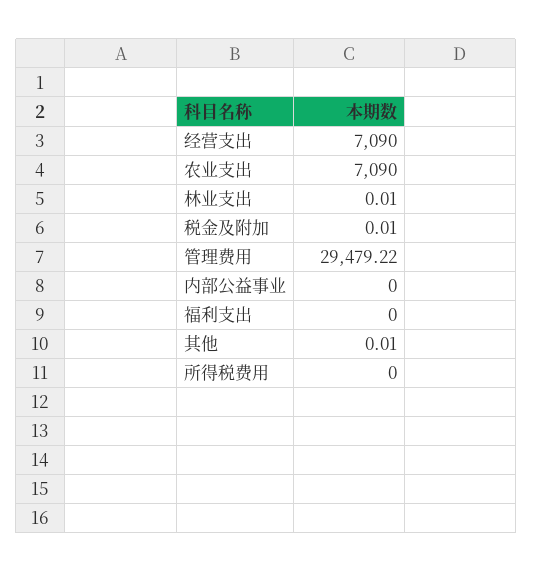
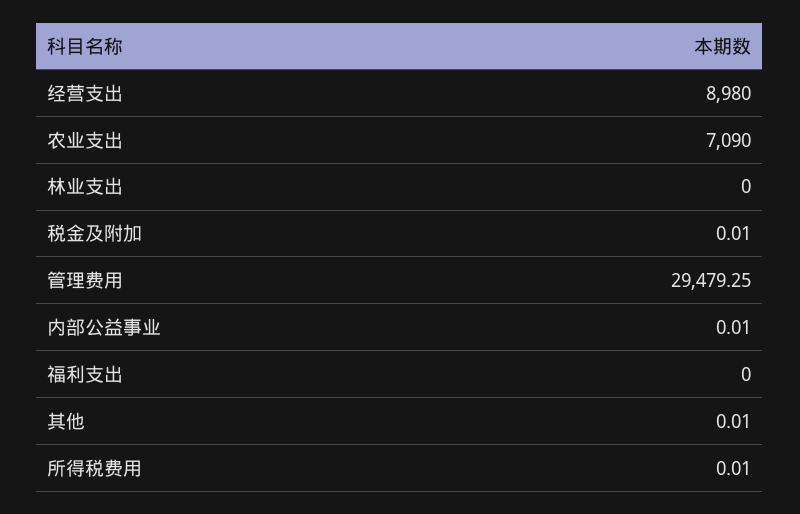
经营支出: 7090 -> 8980
林业支出: 0.01 -> 0
管理费用: 29479.22 -> 29479.25
内部公益事业: 0 -> 0.01
所得税费用: 0 -> 0.01

